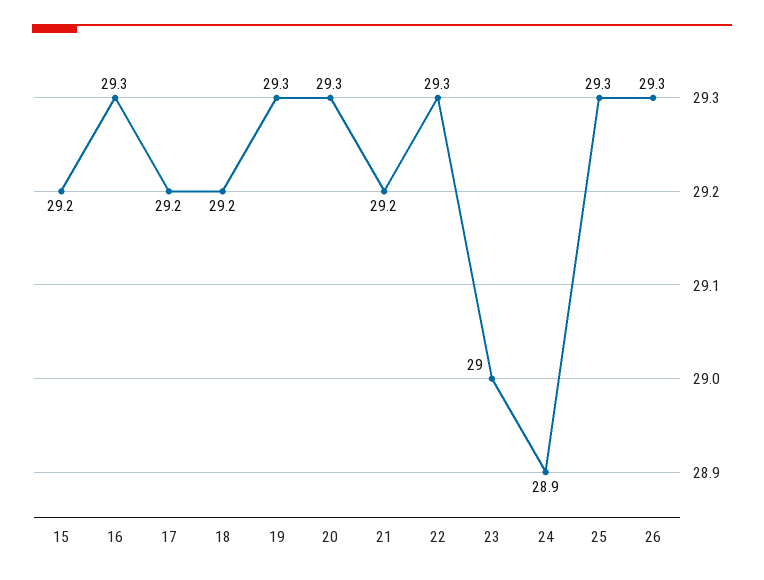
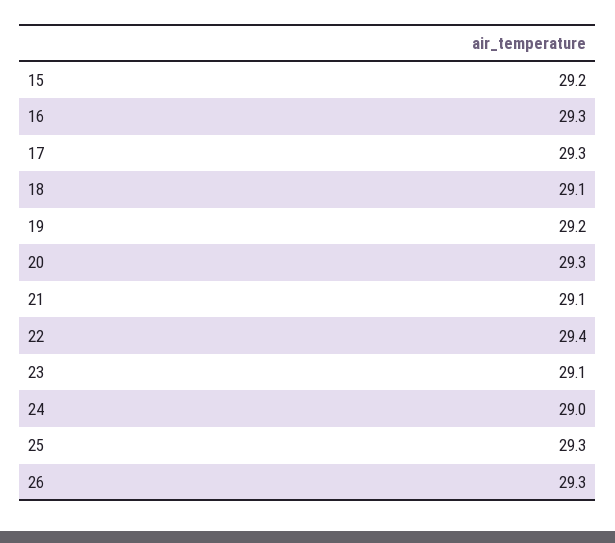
17: 29.2 -> 29.3
18: 29.2 -> 29.1
19: 29.3 -> 29.2
21: 29.2 -> 29.1
22: 29.3 -> 29.4
23: 29 -> 29.1
24: 28.9 -> 29

